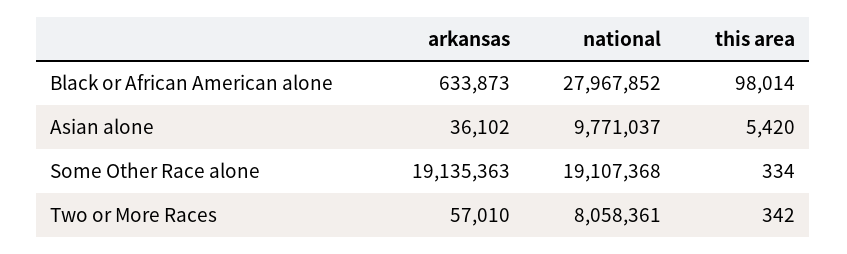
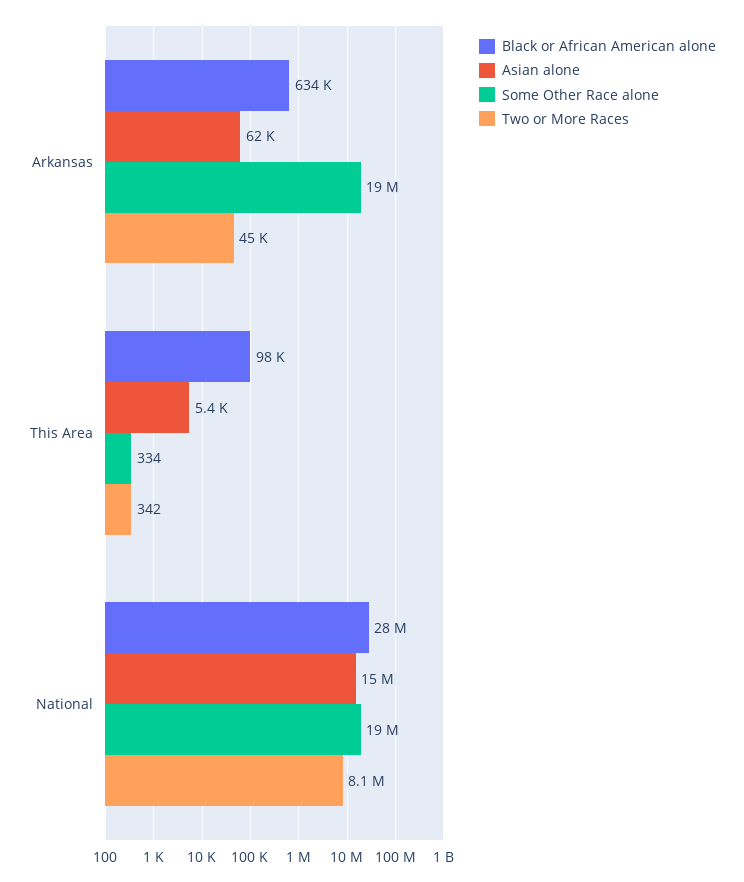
Asian alone, arkansas: 36102 -> 62000
Asian alone, national: 9771037 -> 15000000
Two or More Races, arkansas: 57010 -> 45000

